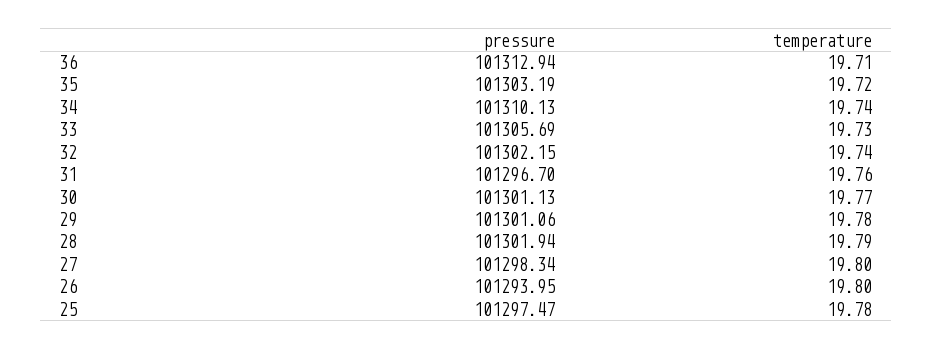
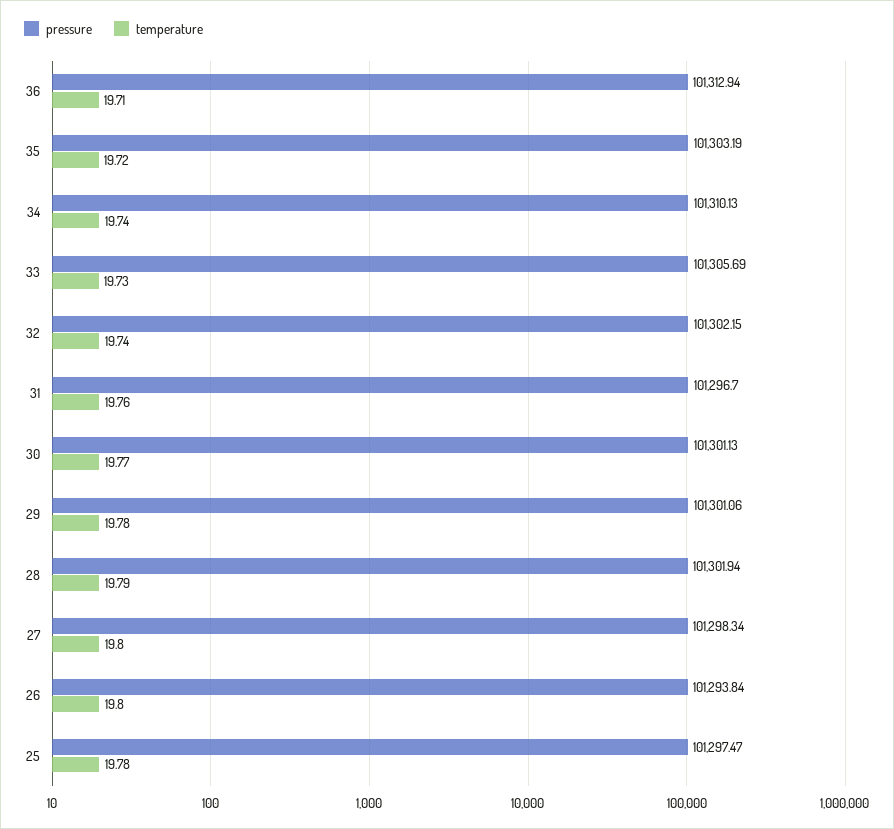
pressure, 26: 101293.95 -> 101293.84

